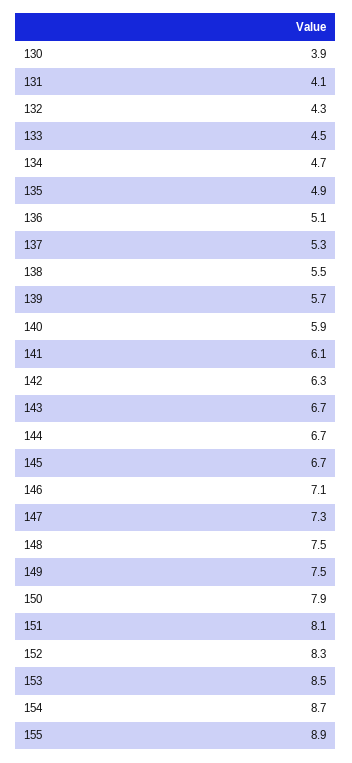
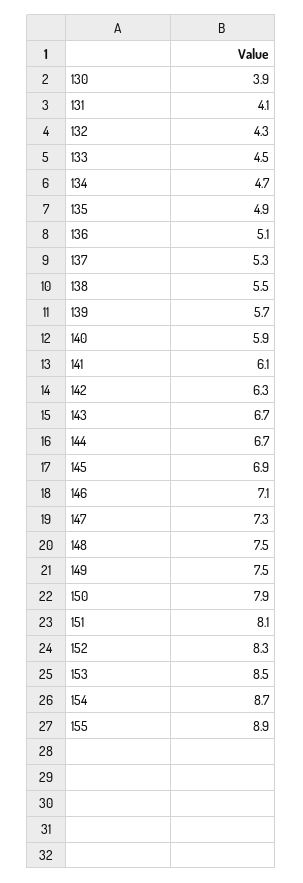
145: 6.7 -> 6.9

